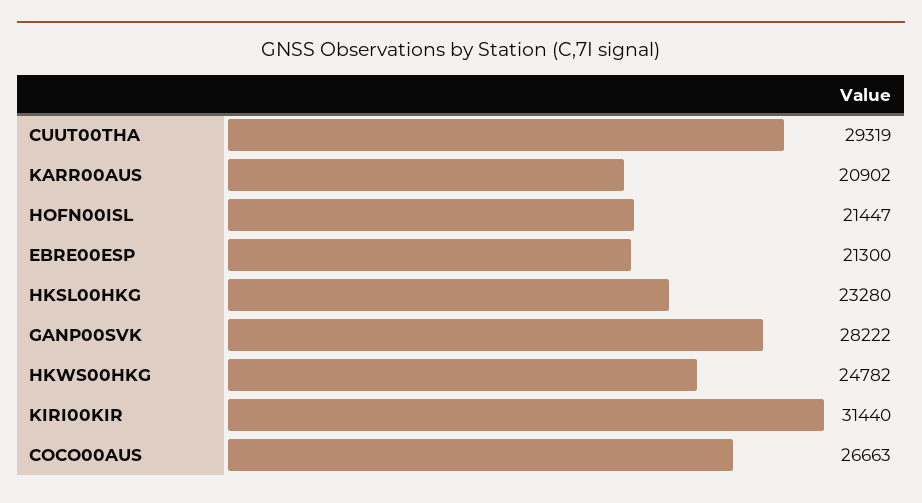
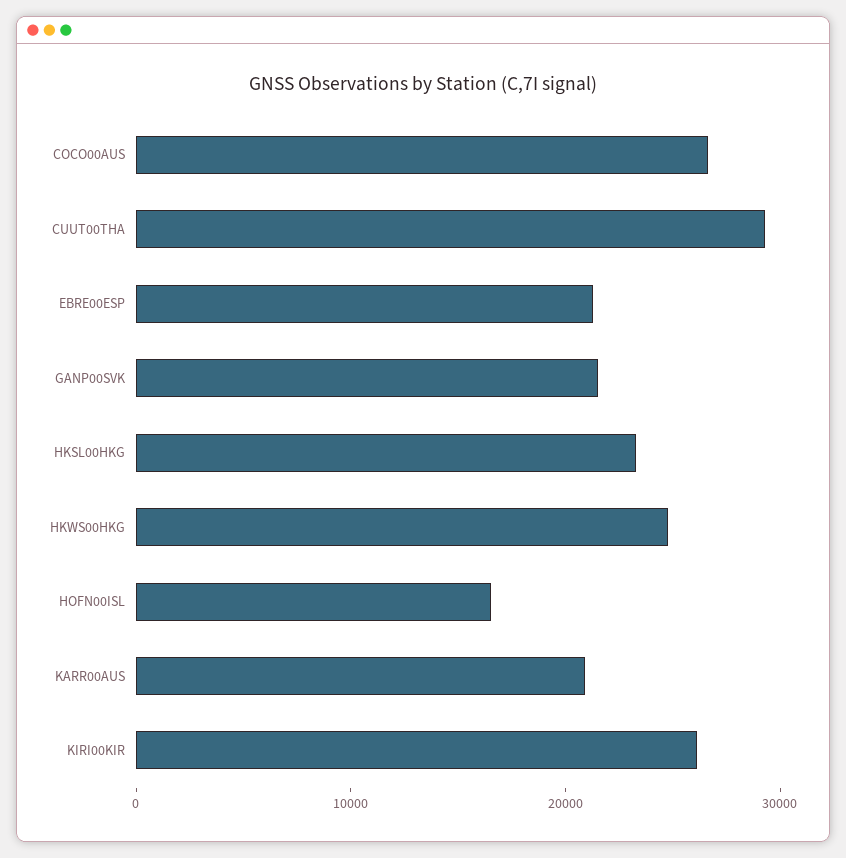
HOFN00ISL: 21447 -> 16000
GANP00SVK: 28222 -> 22000
KIRI00KIR: 31440 -> 26000

